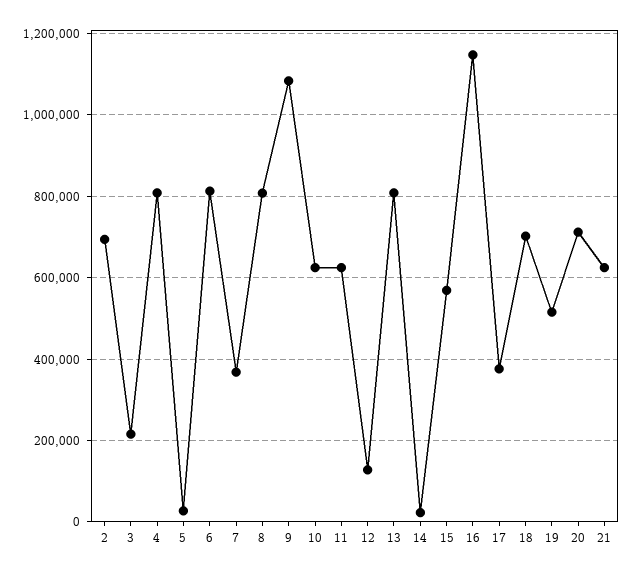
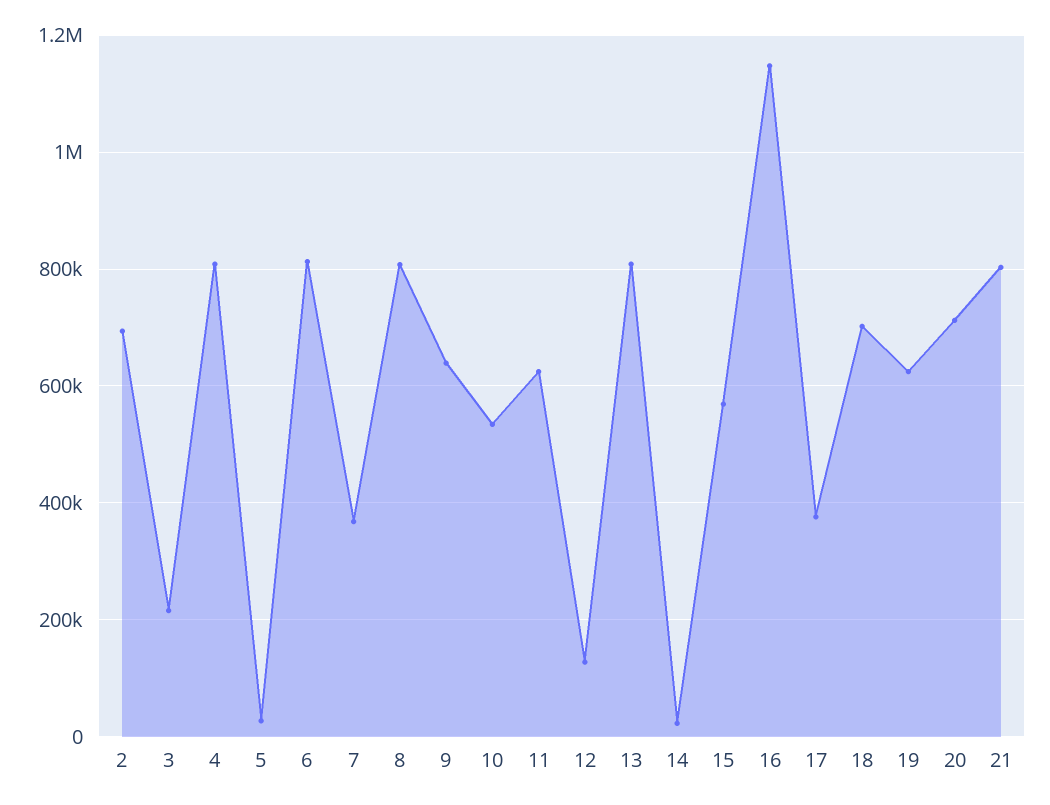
9: 1080000 -> 640000
10: 620000 -> 540000
19: 520000 -> 620000
21: 620000 -> 800000

